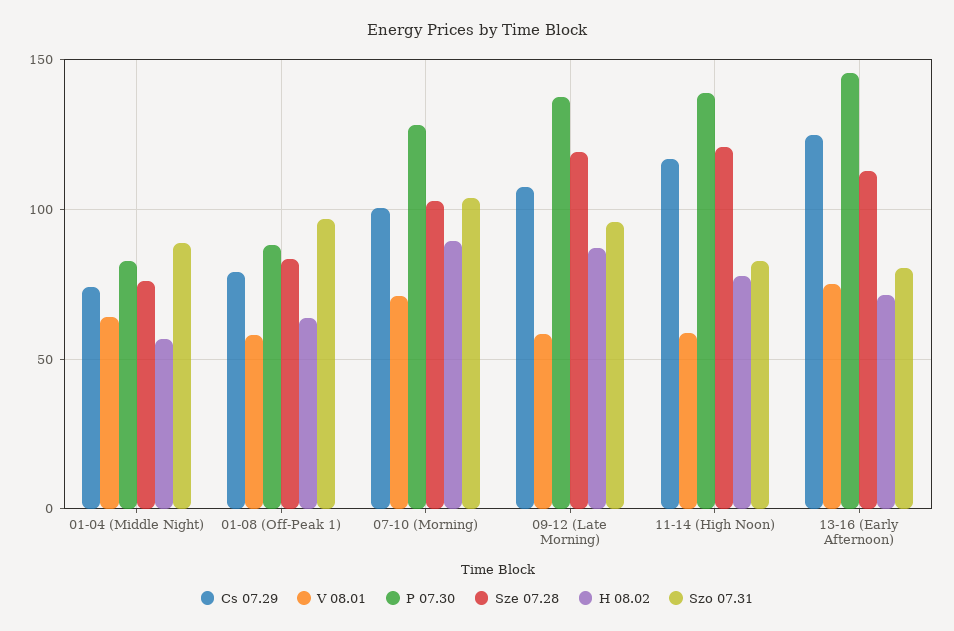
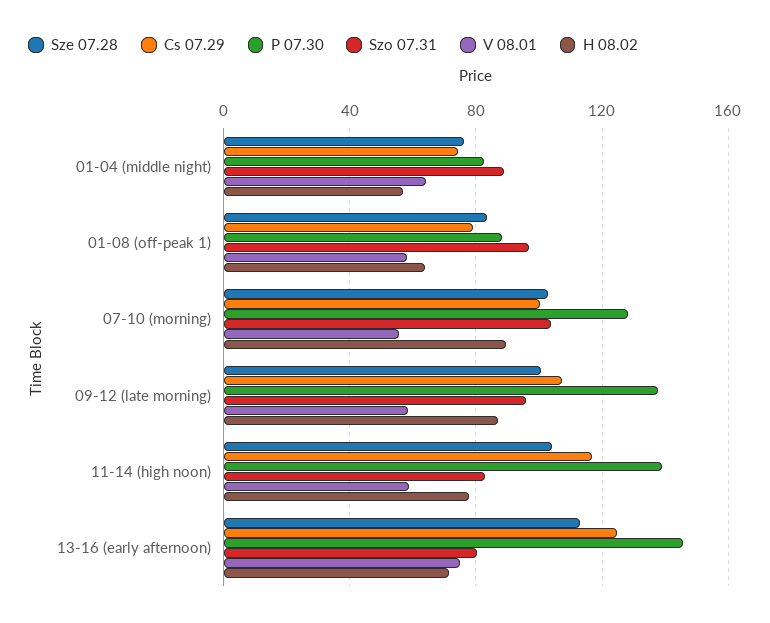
V 08.01, 07-10 (Morning): 70 -> 55
Sze 07.28, 09-12 (Late Morning): 120 -> 100
Sze 07.28, 11-14 (High Noon): 120 -> 105

